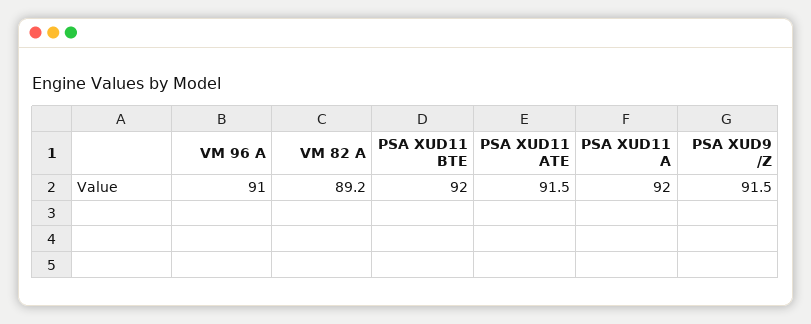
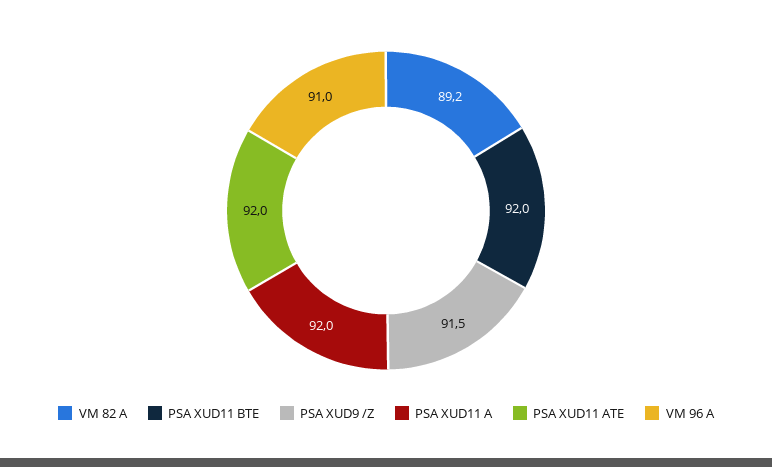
PSA XUD11 ATE: 91.5 -> 92

